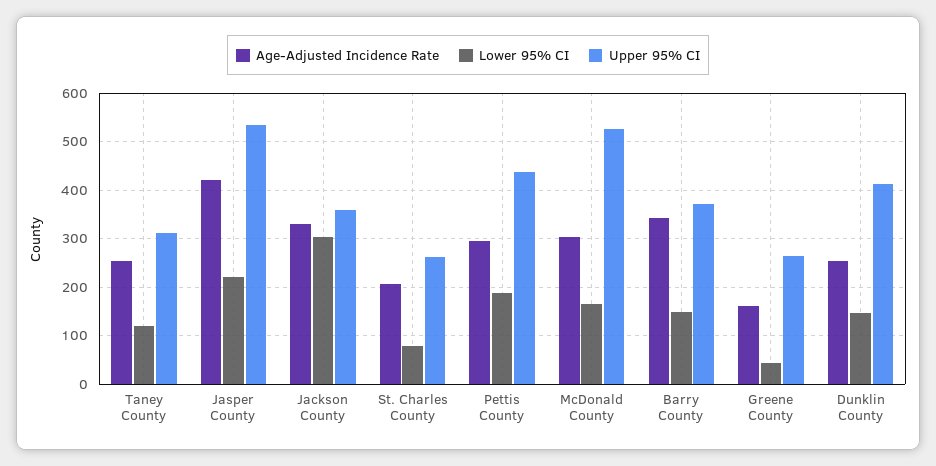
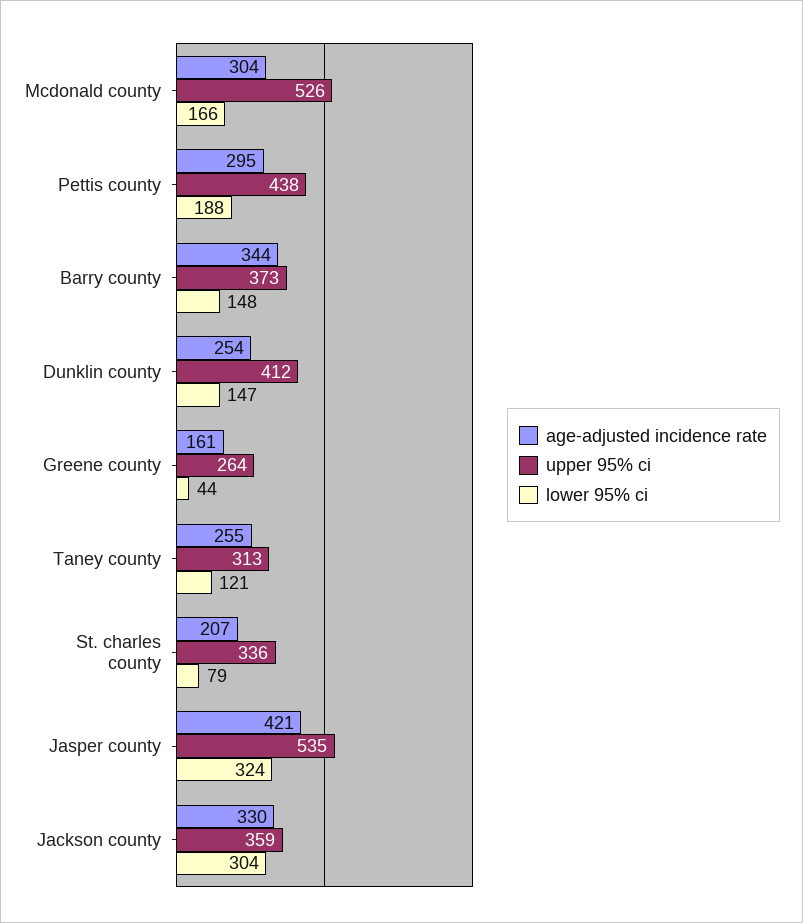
Lower 95% CI, Jasper County: 220 -> 324
Upper 95% CI, St. Charles County: 260 -> 336

